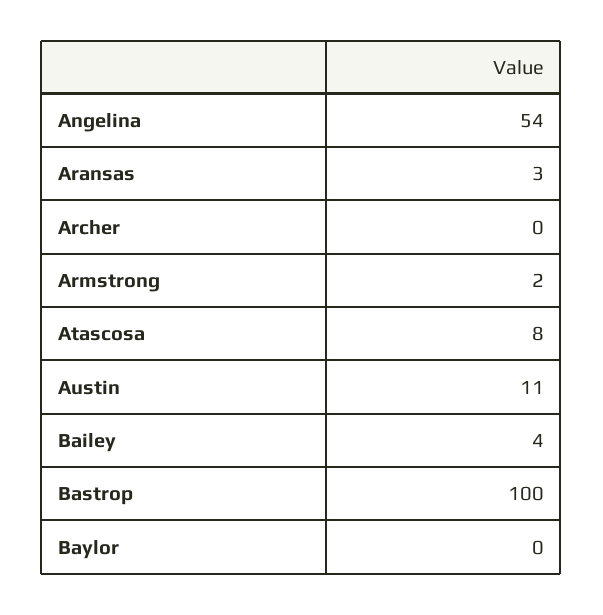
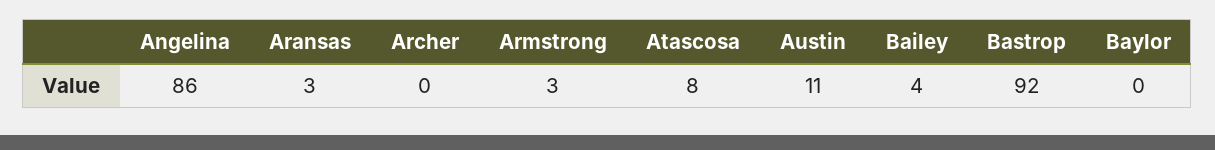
Angelina: 54 -> 86
Armstrong: 2 -> 3
Bastrop: 100 -> 92

